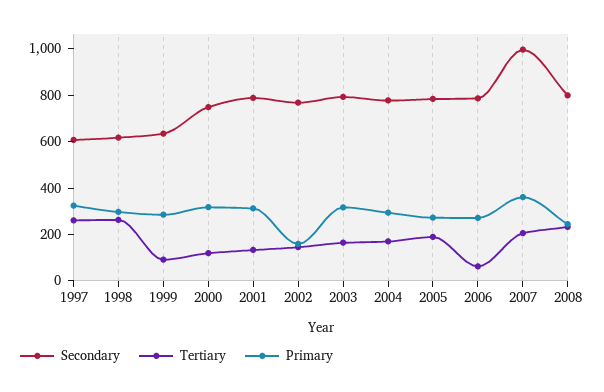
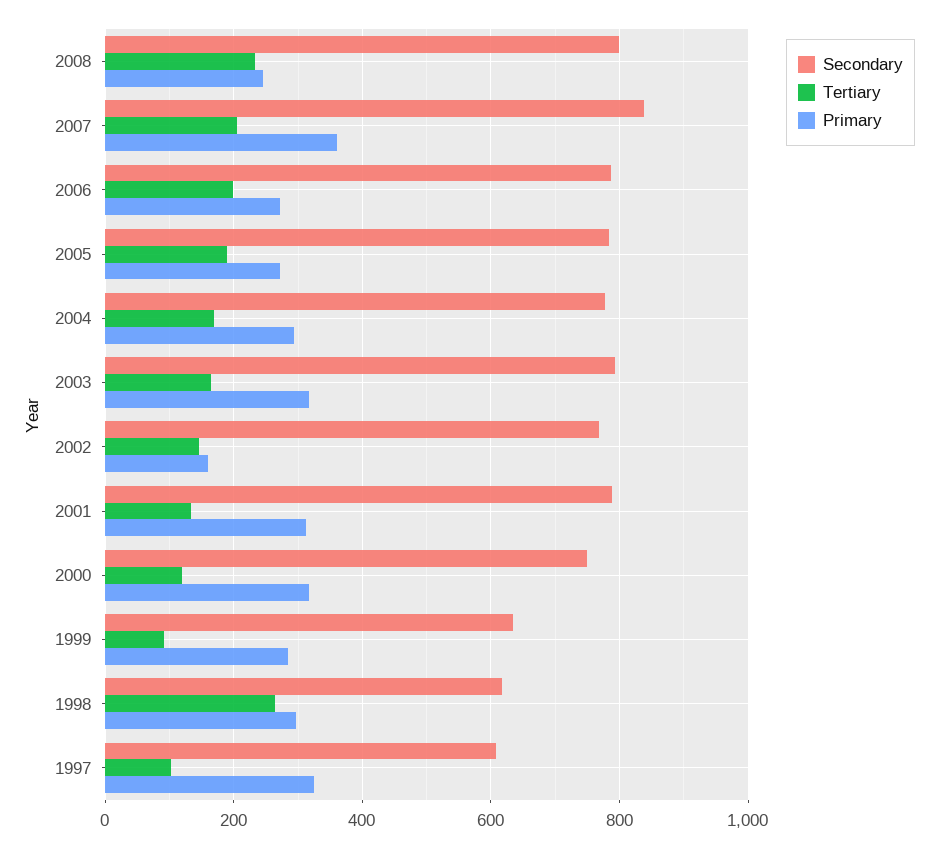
Tertiary, 1997: 250 -> 100
Tertiary, 2006: 50 -> 200
Secondary, 2007: 1000 -> 840

